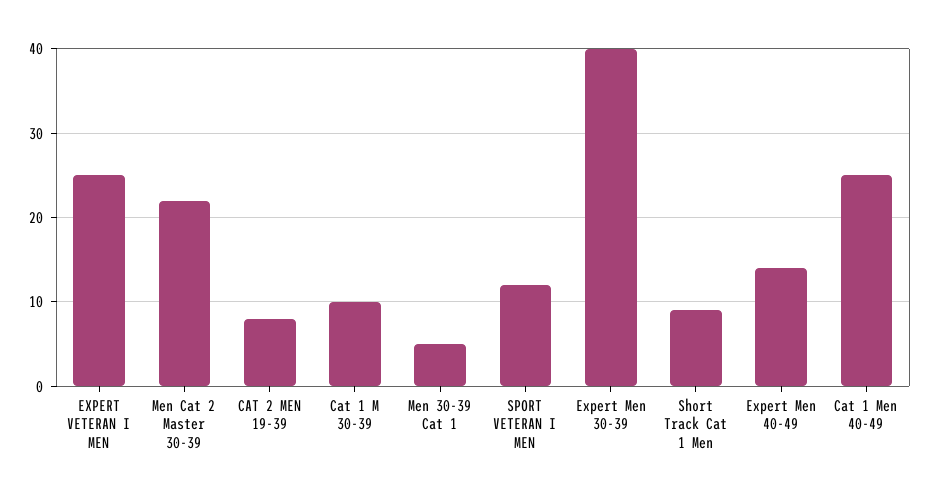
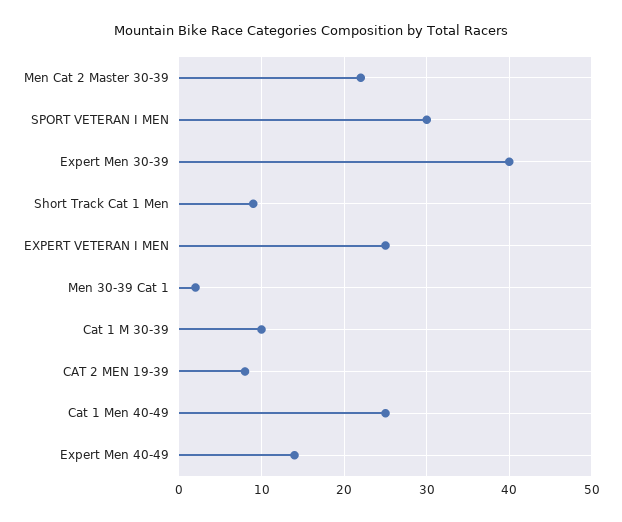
Men 30-39 Cat 1: 5 -> 2
SPORT VETERAN I MEN: 12 -> 30

